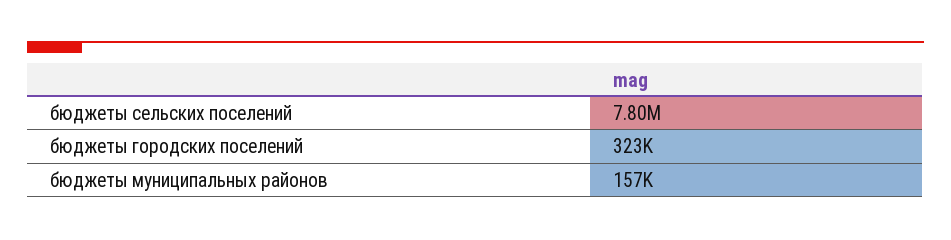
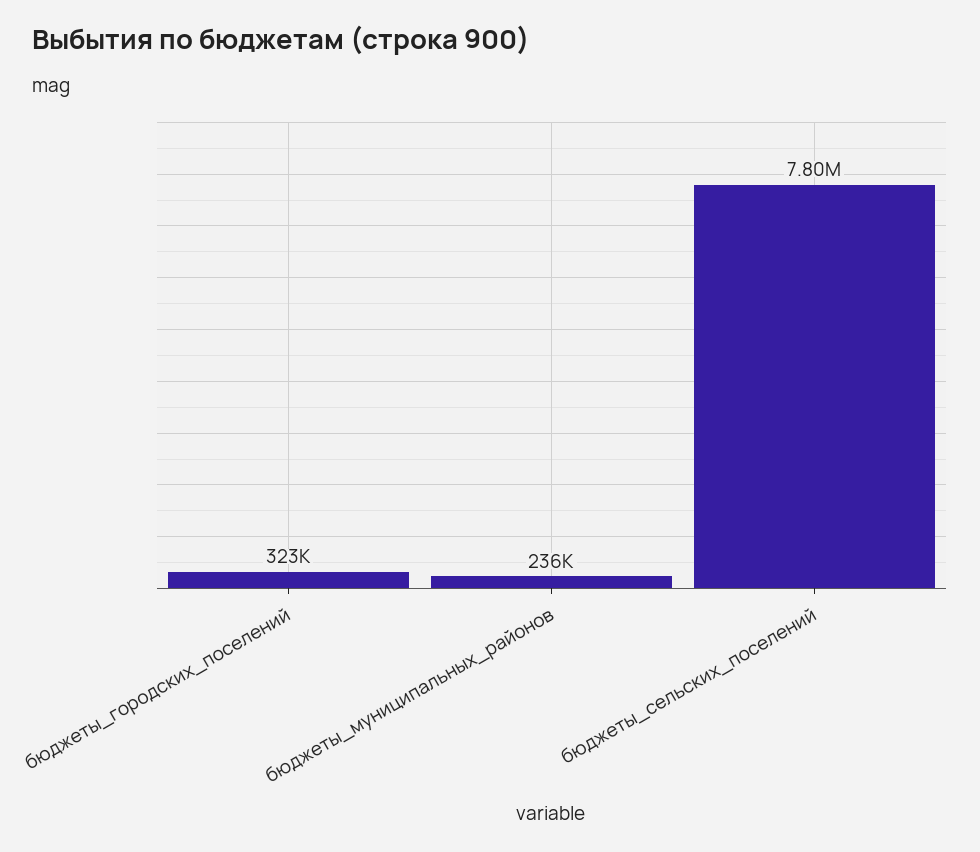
бюджеты муниципальных районов: 157000 -> 236000

